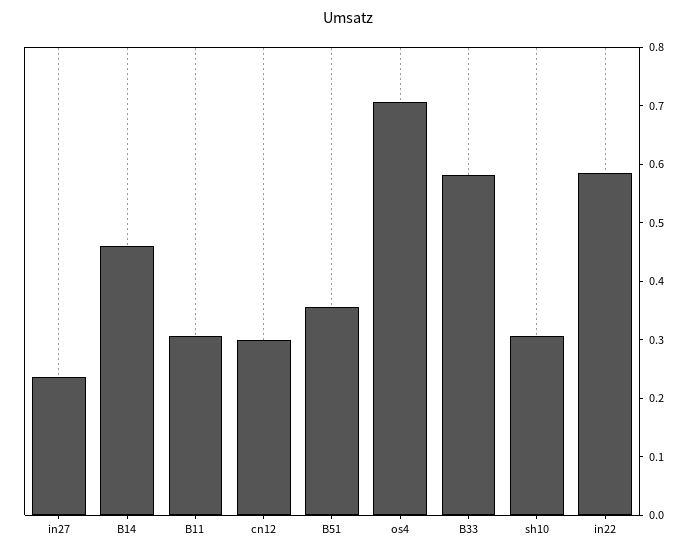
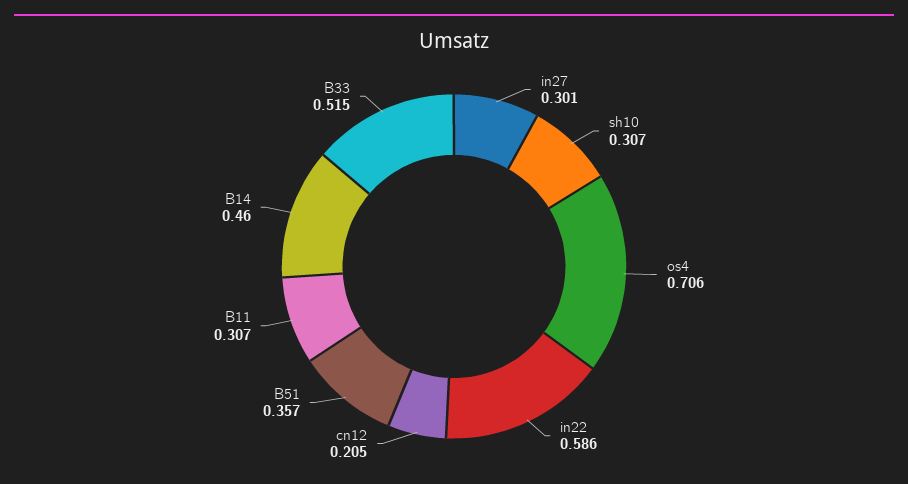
in27: 0.24 -> 0.301
cn12: 0.3 -> 0.205
B33: 0.58 -> 0.515

